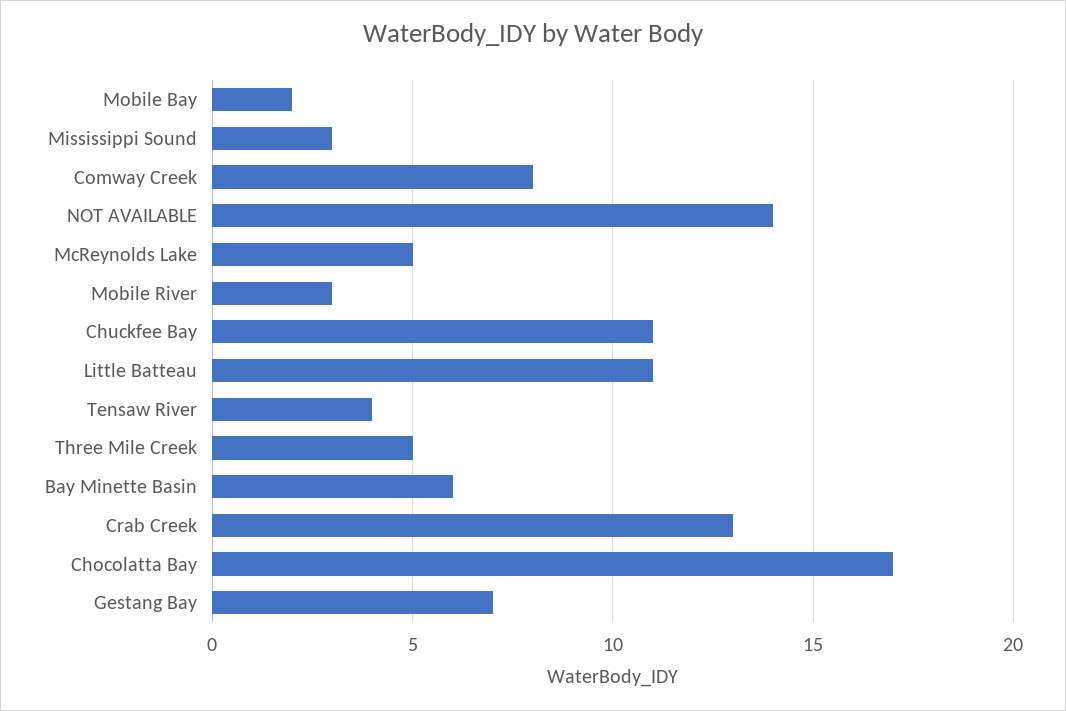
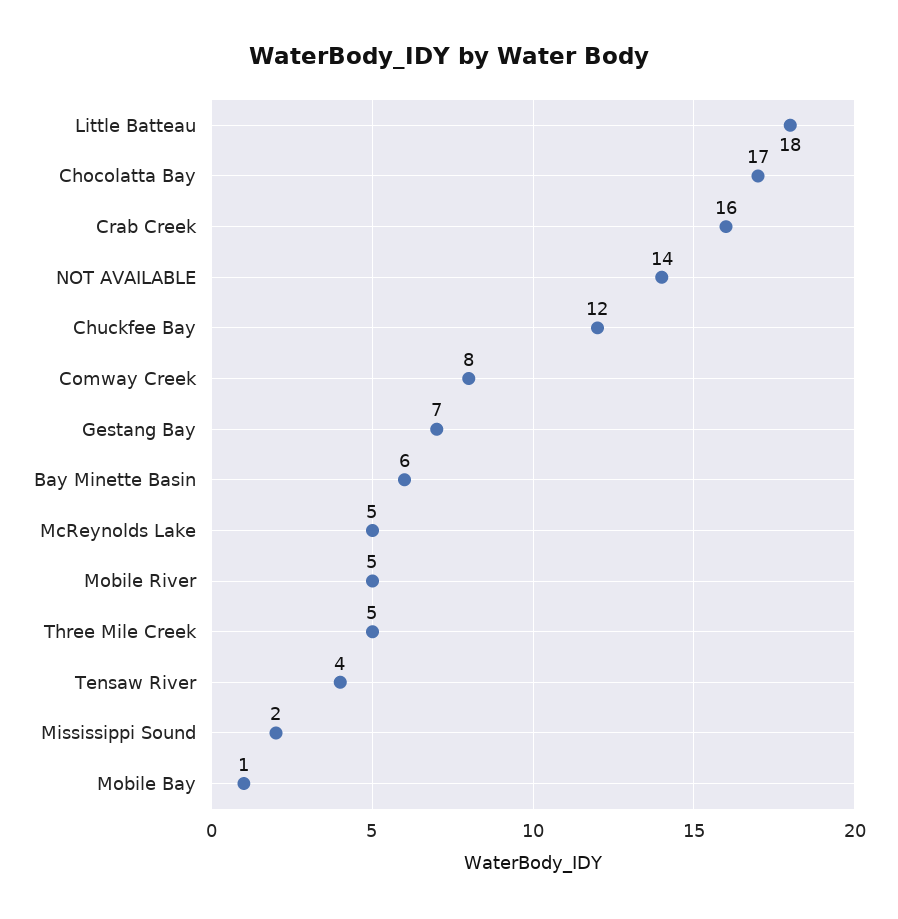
Mobile Bay: 2 -> 1
Mississippi Sound: 3 -> 2
Mobile River: 3 -> 5
Chuckfee Bay: 11 -> 12
Little Batteau: 11 -> 18
Crab Creek: 13 -> 16

